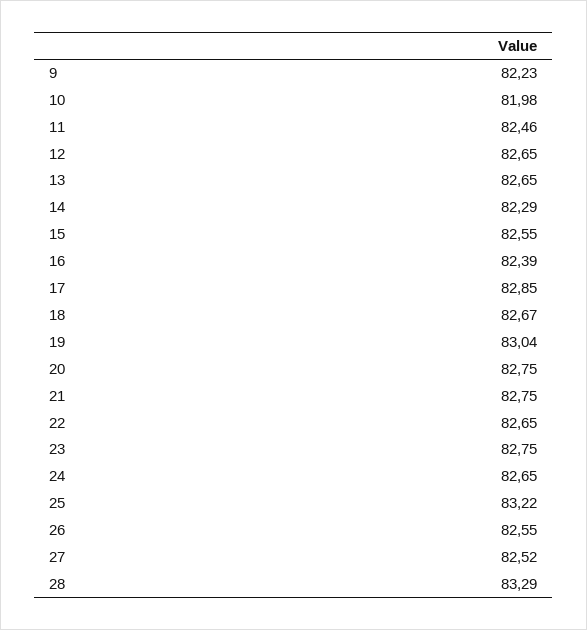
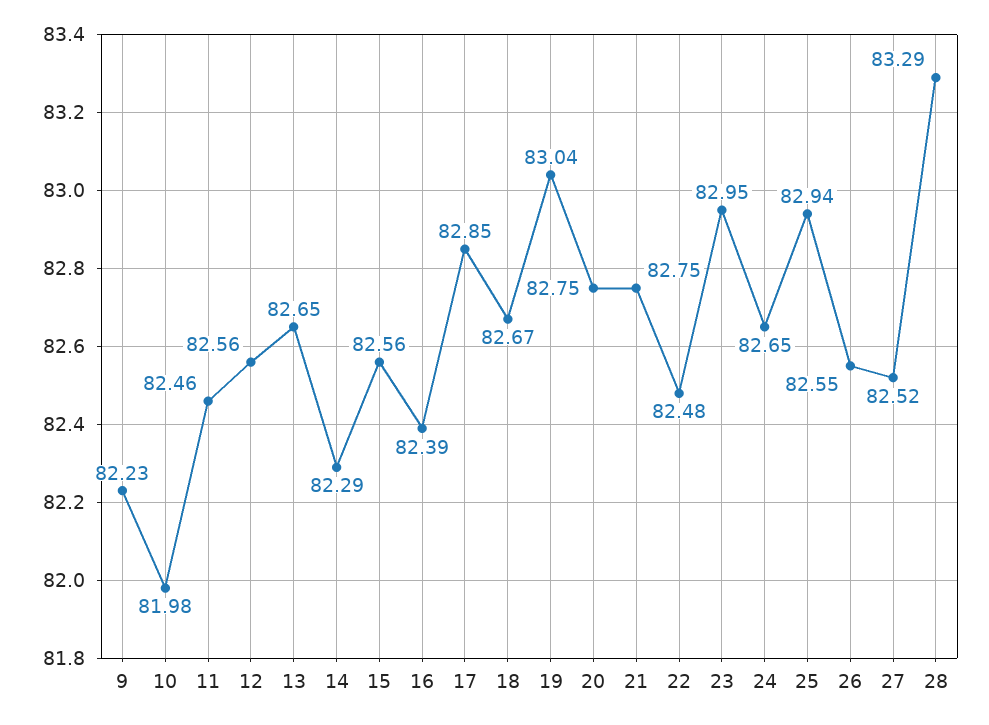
12: 82.65 -> 82.56
15: 82.55 -> 82.56
22: 82.65 -> 82.48
23: 82.75 -> 82.95
25: 83.22 -> 82.94

